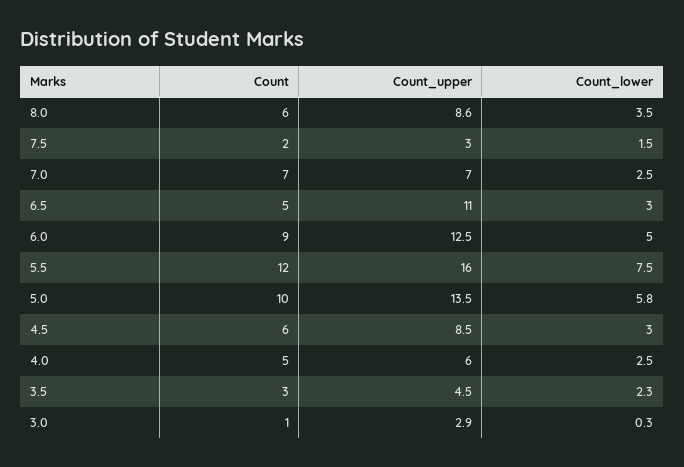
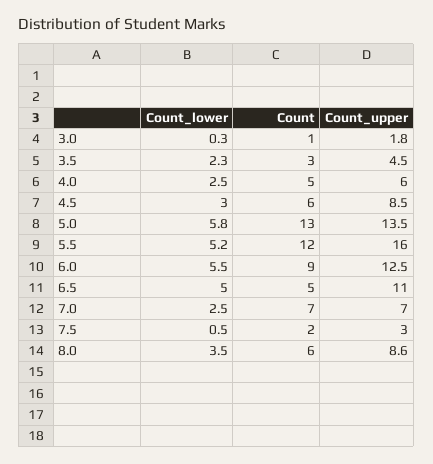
Count_lower, 7.5: 1.5 -> 0.5
Count_lower, 6.5: 3 -> 5
Count_lower, 6.0: 5 -> 5.5
Count_lower, 5.5: 7.5 -> 5.2
Count, 5.0: 10 -> 13
Count_upper, 3.0: 2.9 -> 1.8

